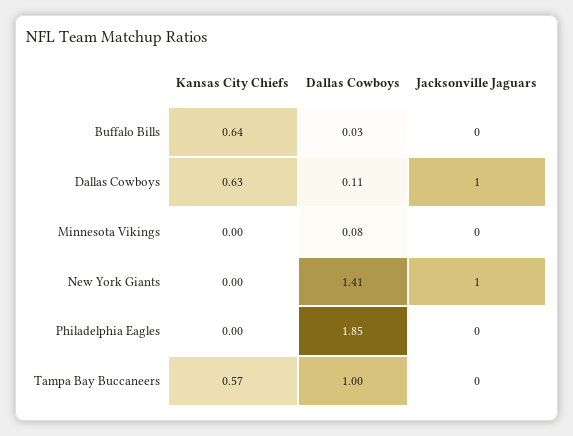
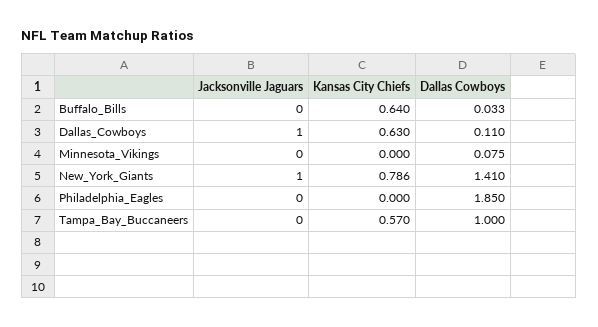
Kansas City Chiefs, New York Giants: 0 -> 0.786

